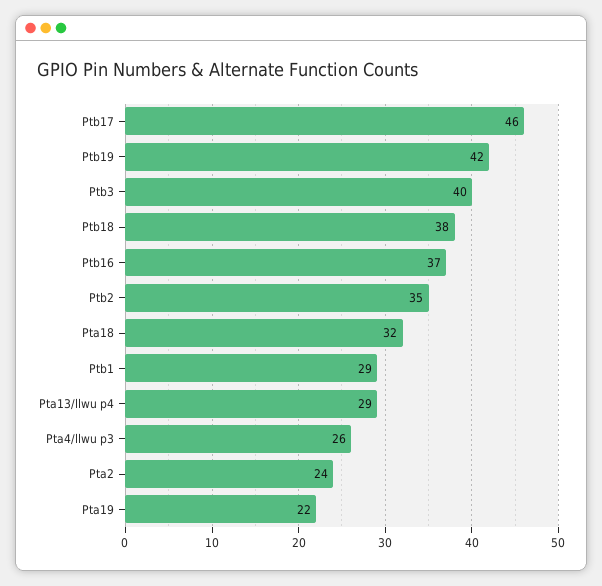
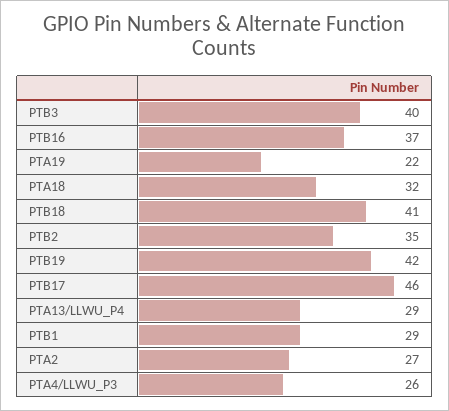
Ptb18: 38 -> 41
Pta2: 24 -> 27

